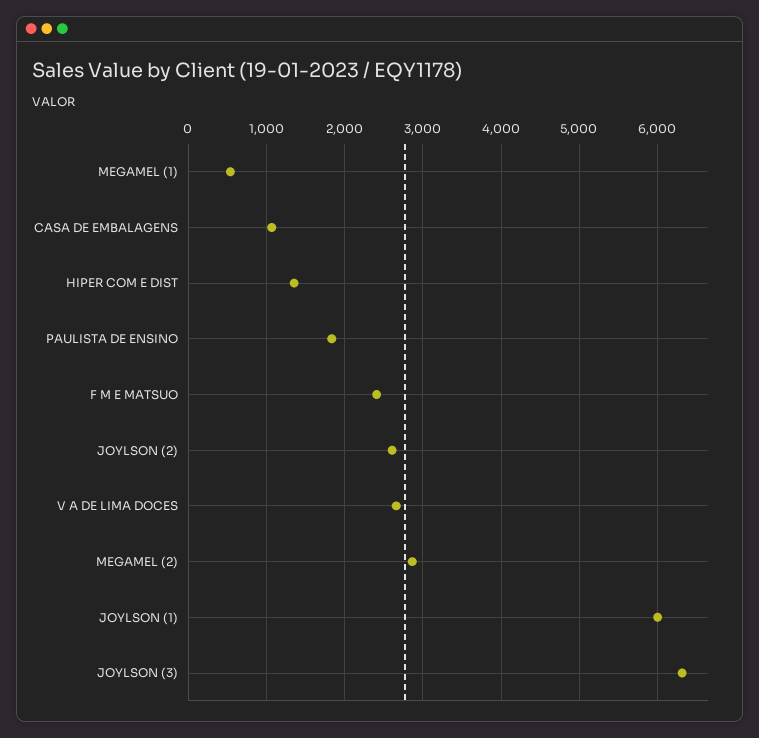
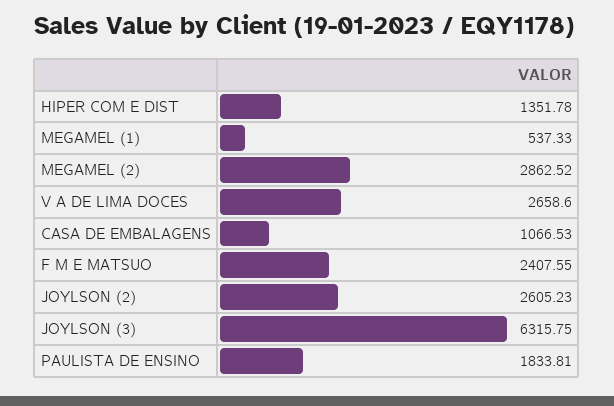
JOYLSON (1): 6000 -> none

